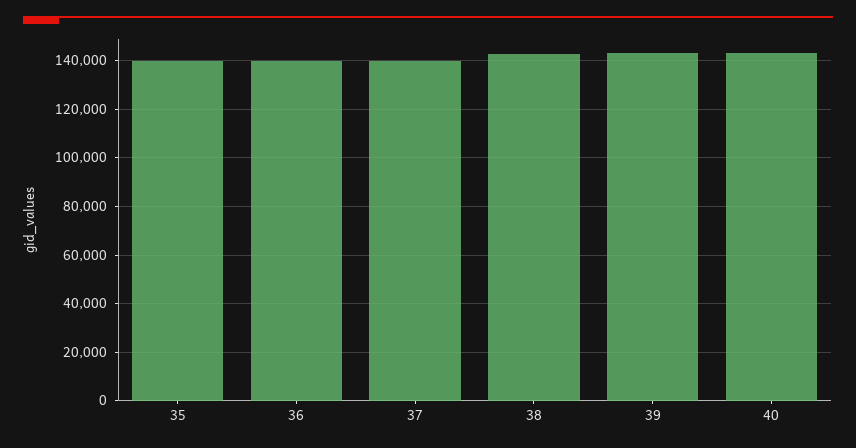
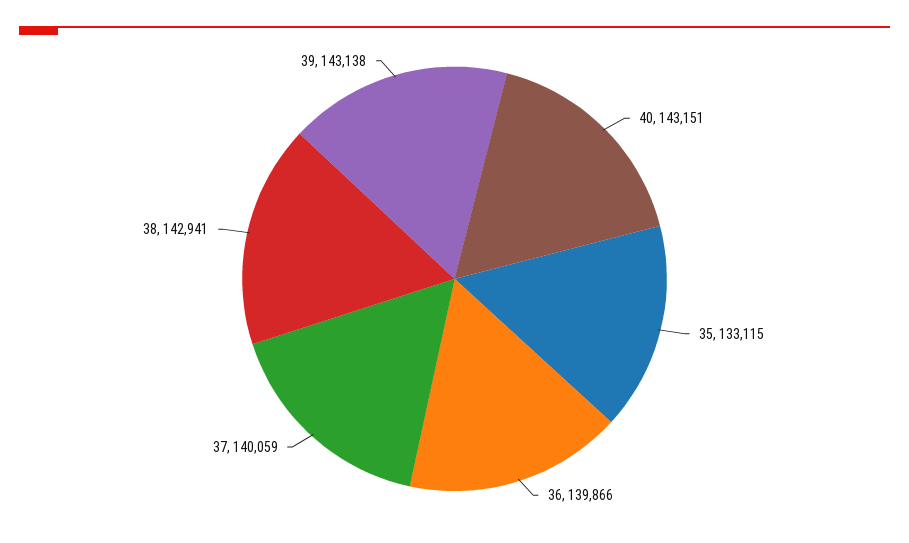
35: 140000 -> 133115

